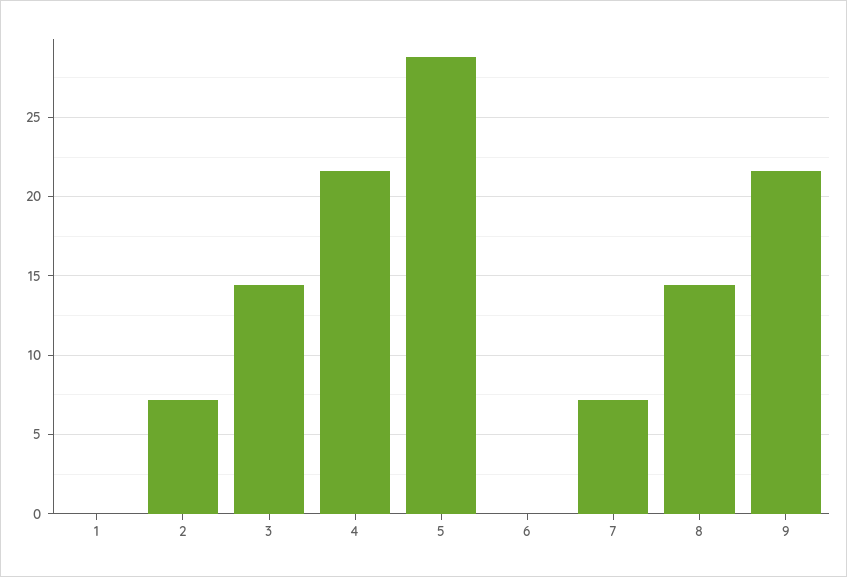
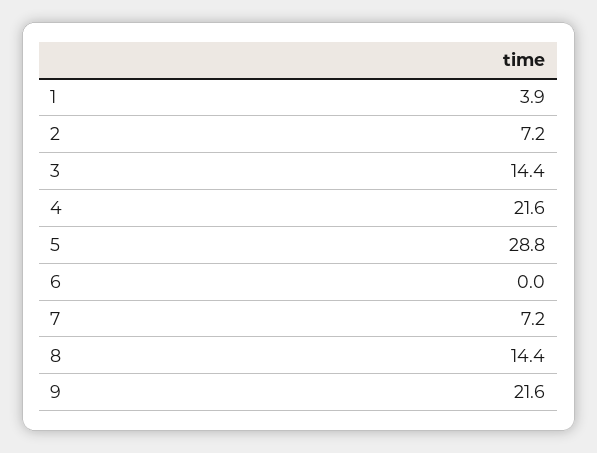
1: 0 -> 3.9

